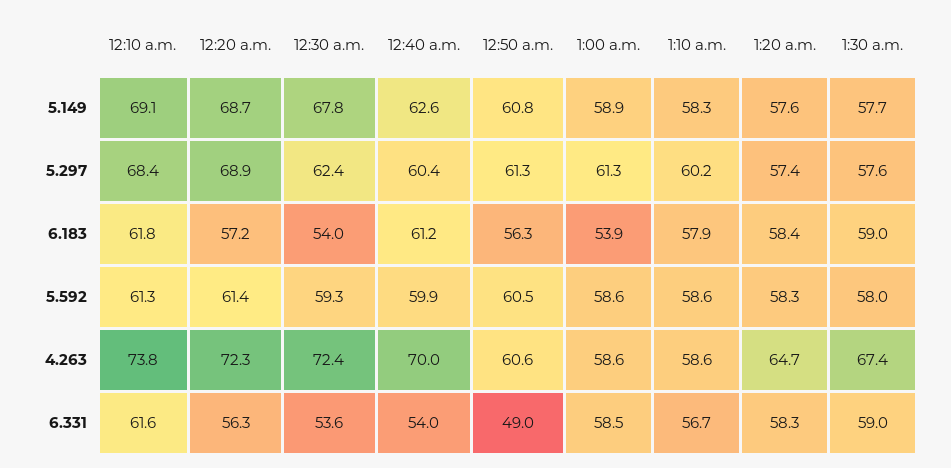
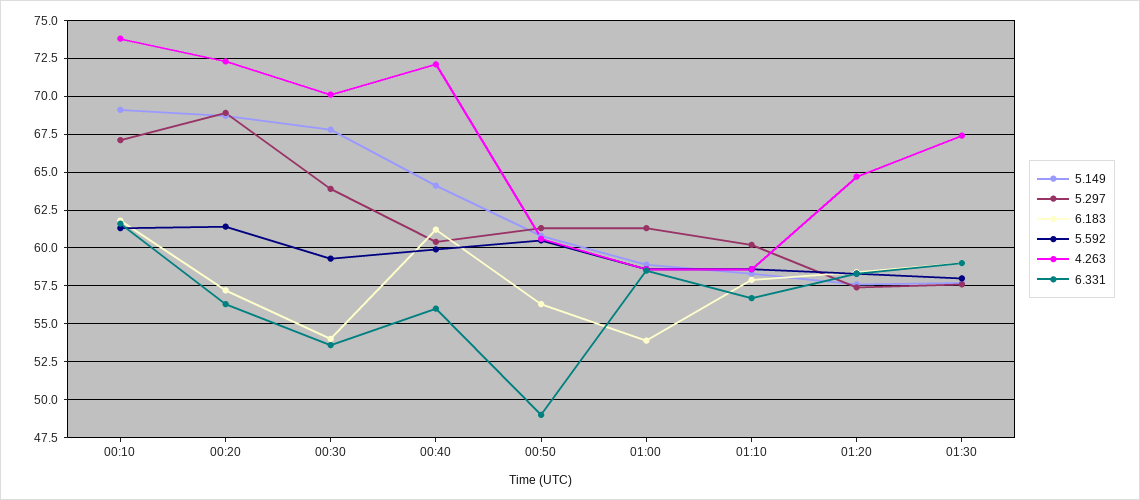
5.149, 12:40 a.m.: 62.6 -> 64
5.297, 12:10 a.m.: 68.4 -> 67
5.297, 12:30 a.m.: 62.4 -> 64
4.263, 12:30 a.m.: 72.4 -> 70
4.263, 12:40 a.m.: 70 -> 72
6.331, 12:40 a.m.: 54 -> 56

